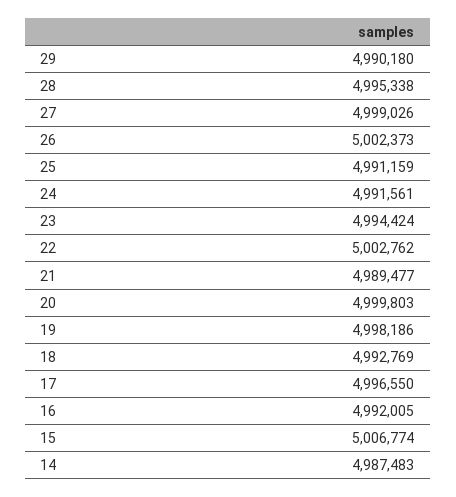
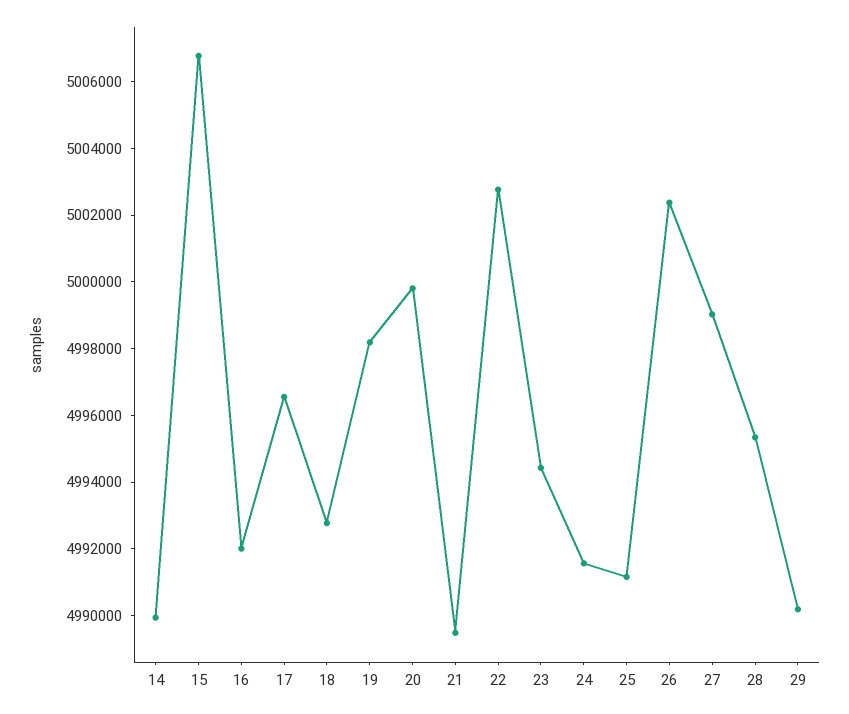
14: 4987483 -> 4990000

